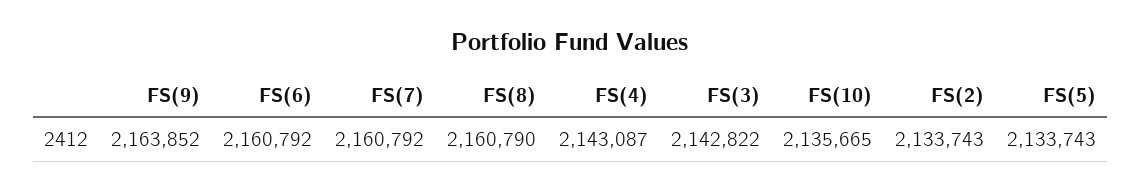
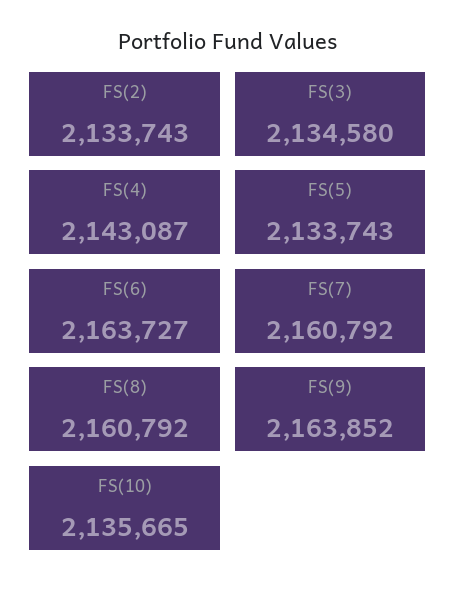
FS(6): 2160792 -> 2163727
FS(8): 2160790 -> 2160792
FS(3): 2142822 -> 2134580

